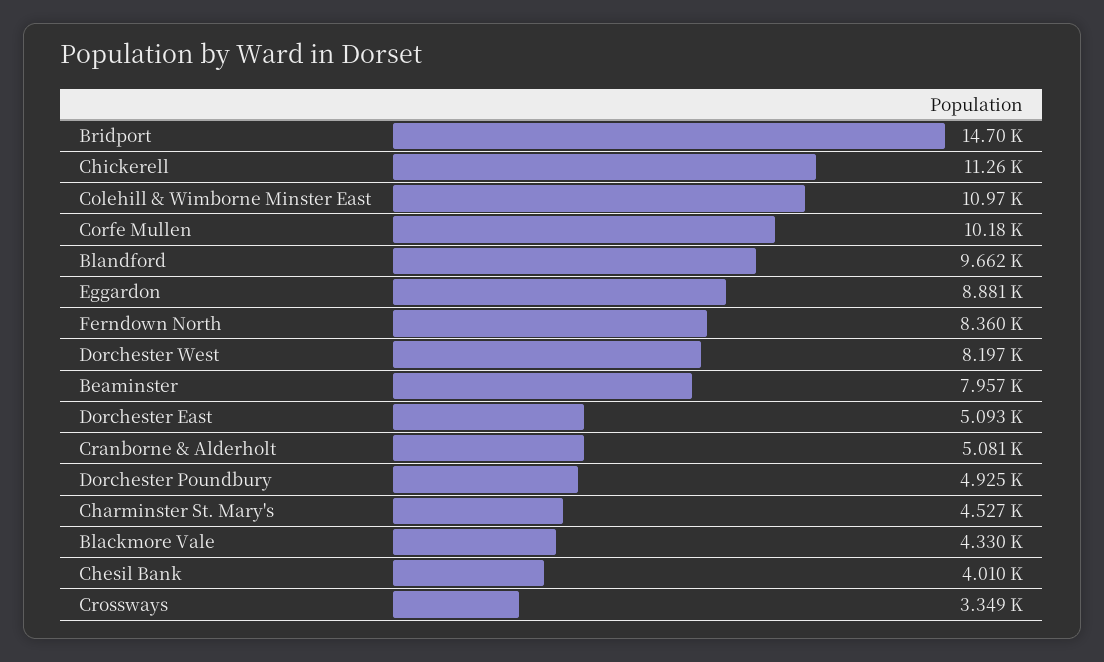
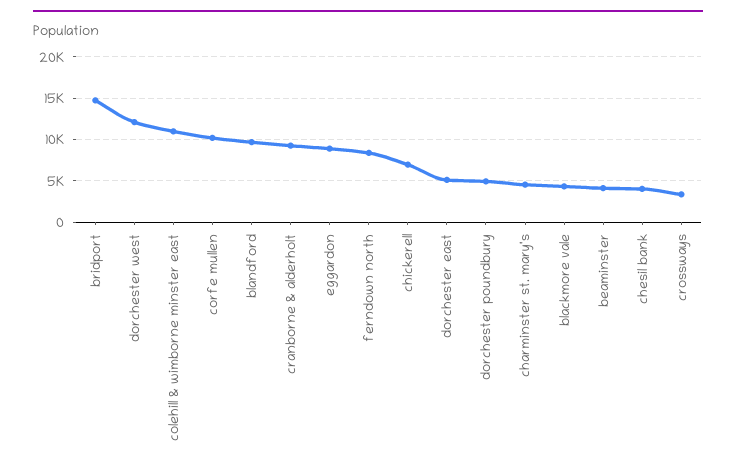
Chickerell: 11260 -> 7000
Dorchester West: 8197 -> 12000
Beaminster: 7957 -> 4000
Cranborne & Alderholt: 5081 -> 9000

